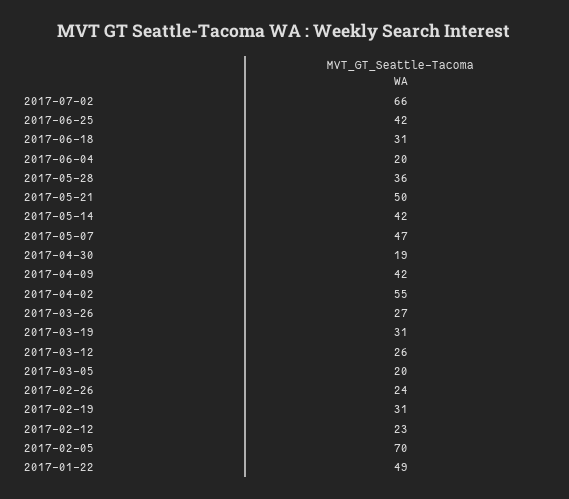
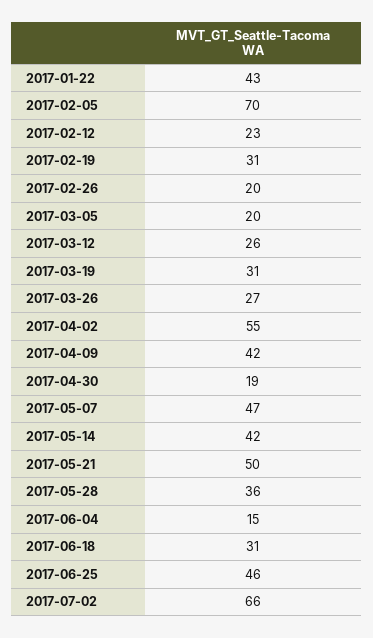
2017-06-25: 42 -> 46
2017-06-04: 20 -> 15
2017-02-26: 24 -> 20
2017-01-22: 49 -> 43

